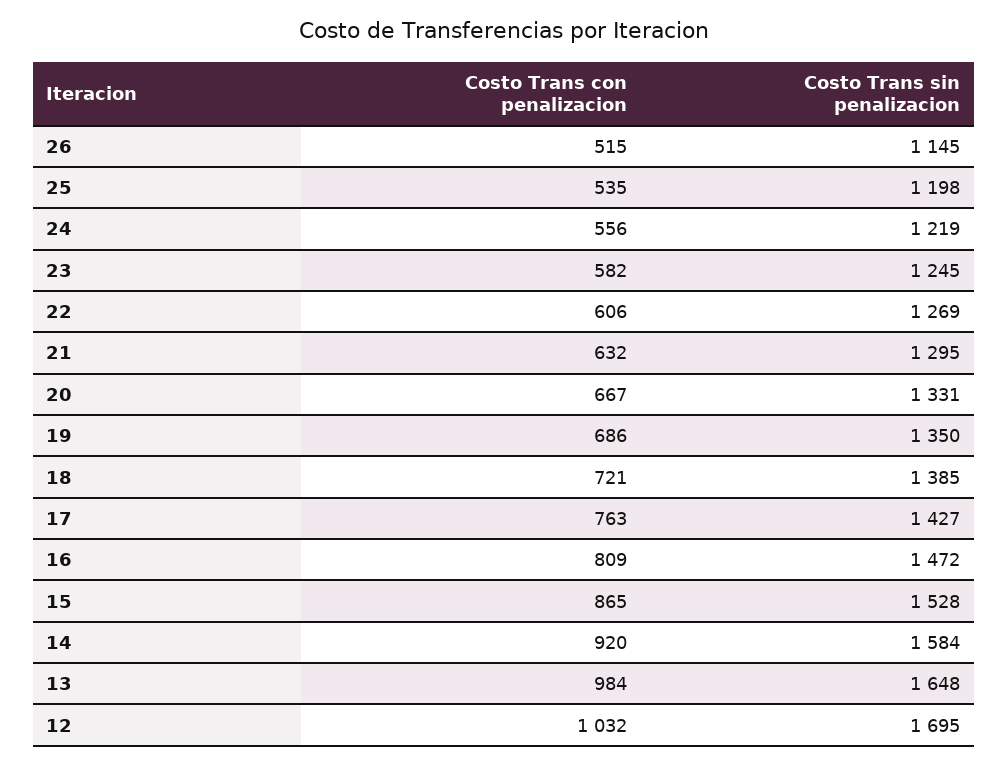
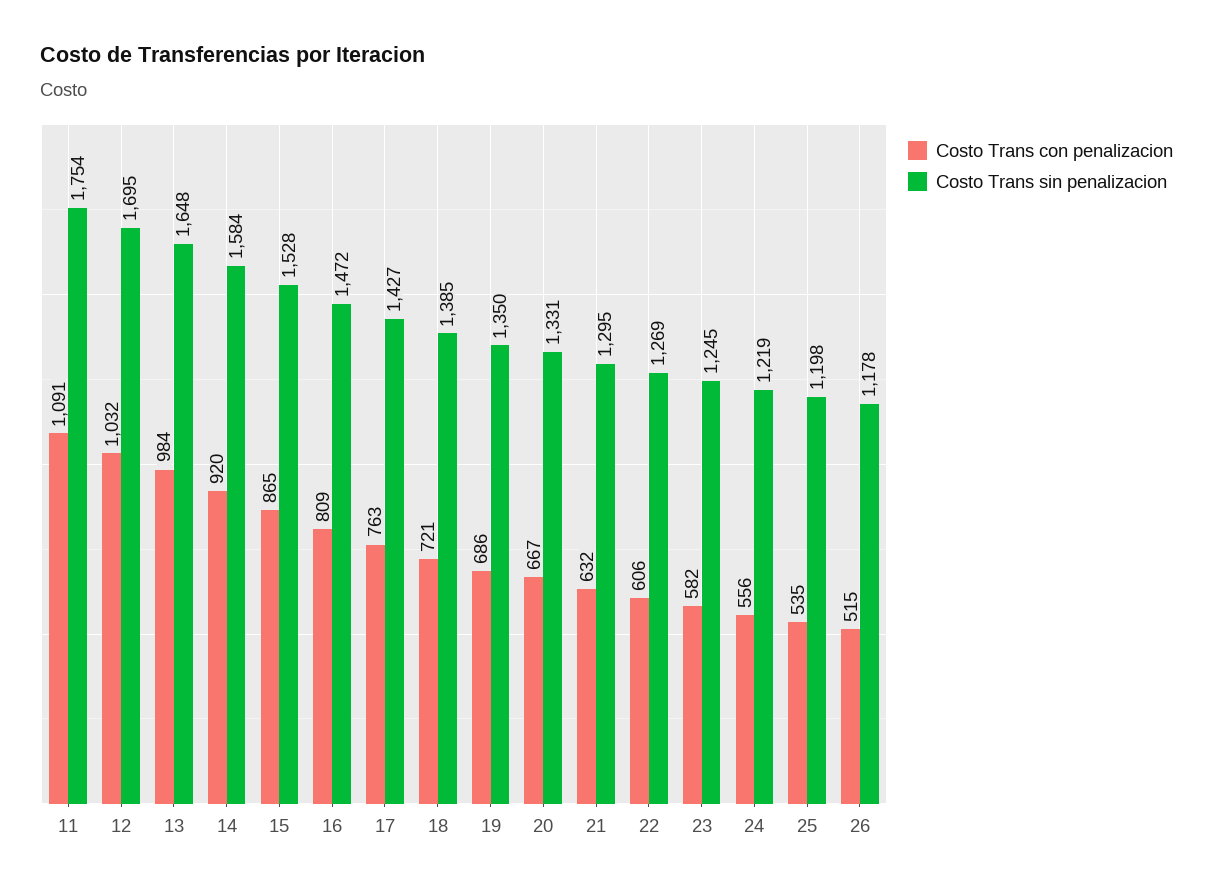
Costo Trans sin penalizacion, 26: 1145 -> 1178
Costo Trans con penalizacion, 11: none -> 1091
Costo Trans sin penalizacion, 11: none -> 1754

